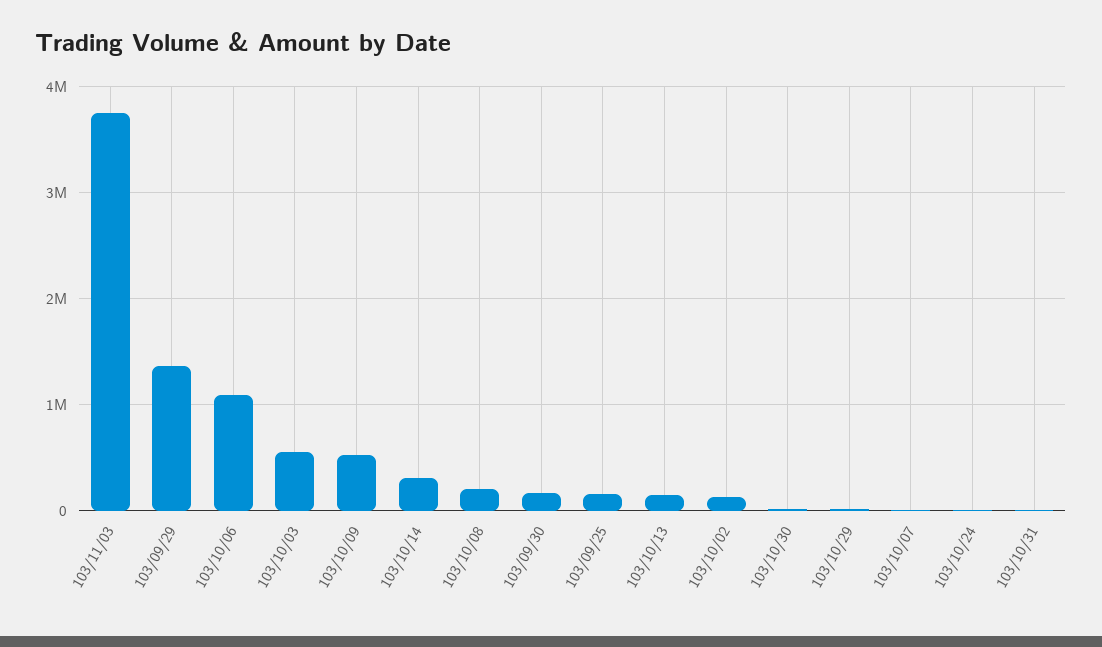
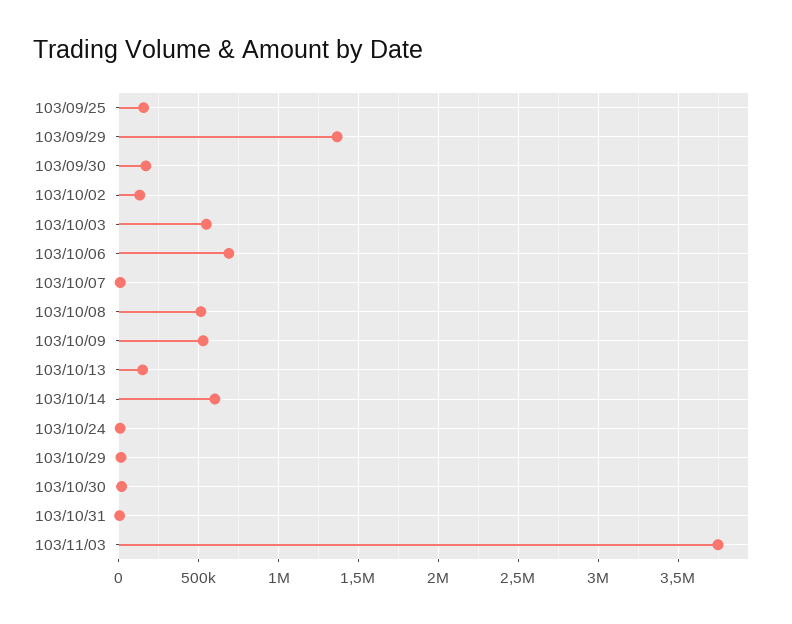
103/10/06: 1100000 -> 700000
103/10/14: 300000 -> 600000
103/10/08: 200000 -> 500000

